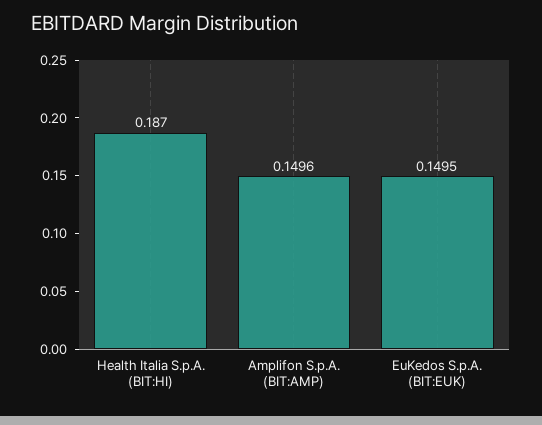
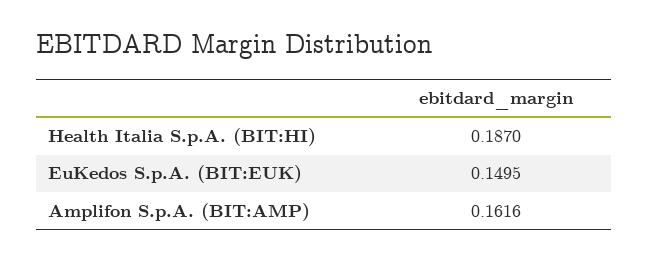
Amplifon S.p.A. (BIT:AMP): 0.1496 -> 0.1616

